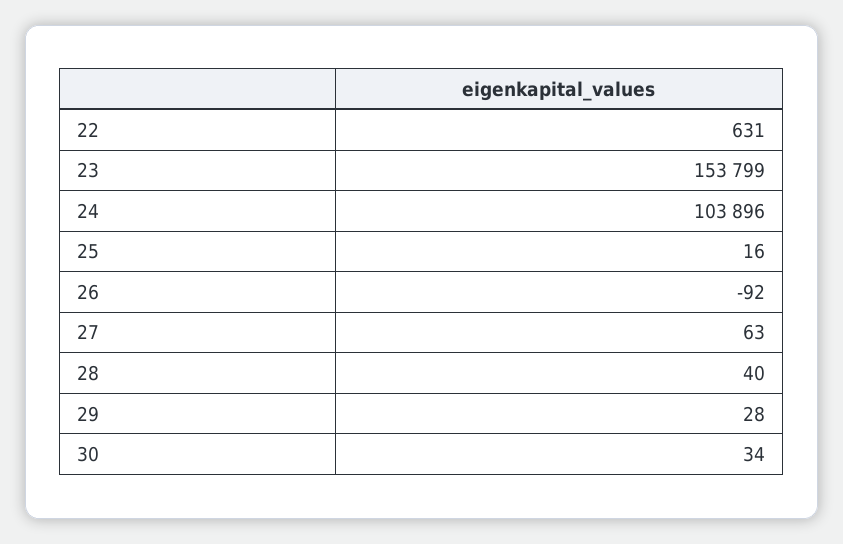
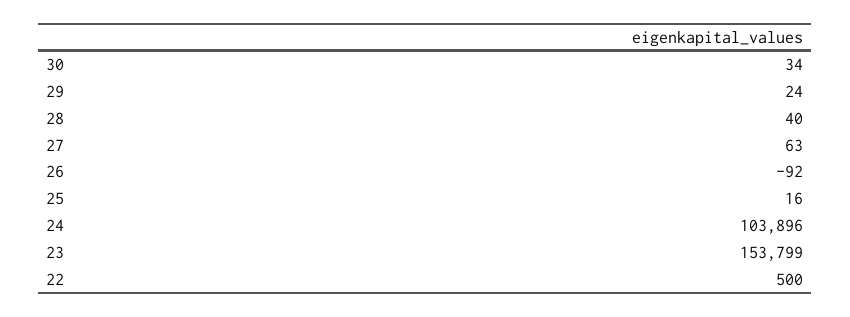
22: 631 -> 500
29: 28 -> 24

